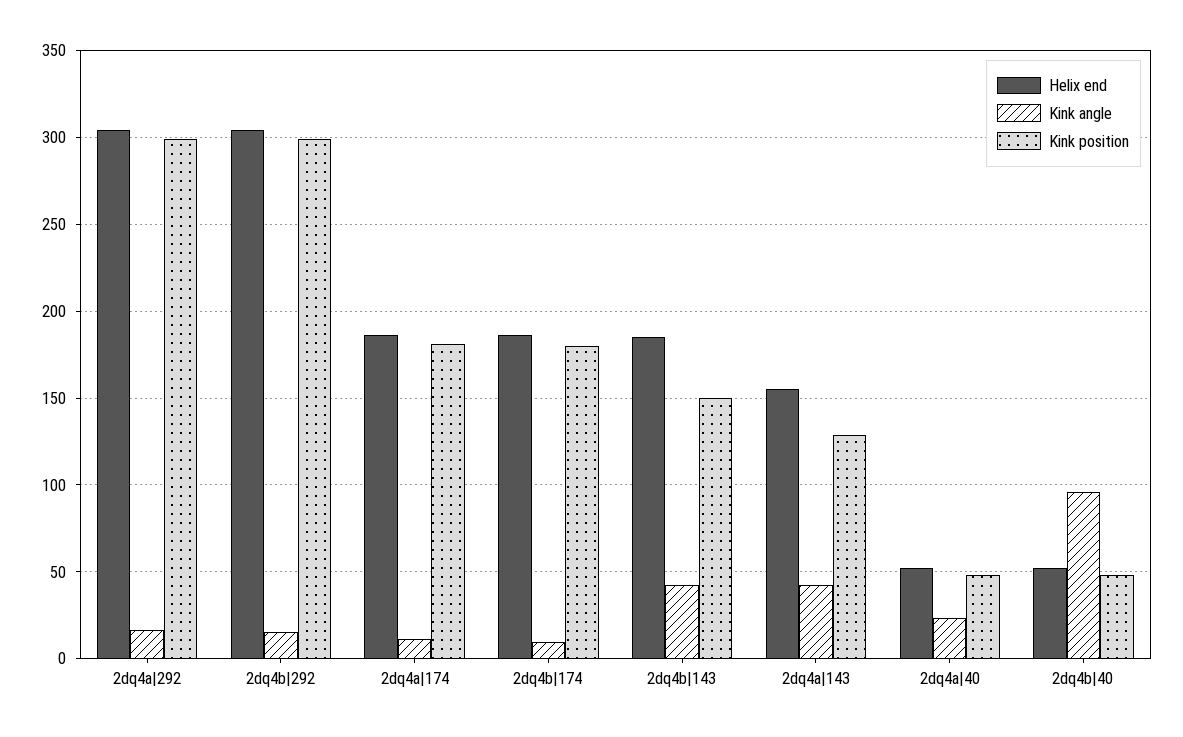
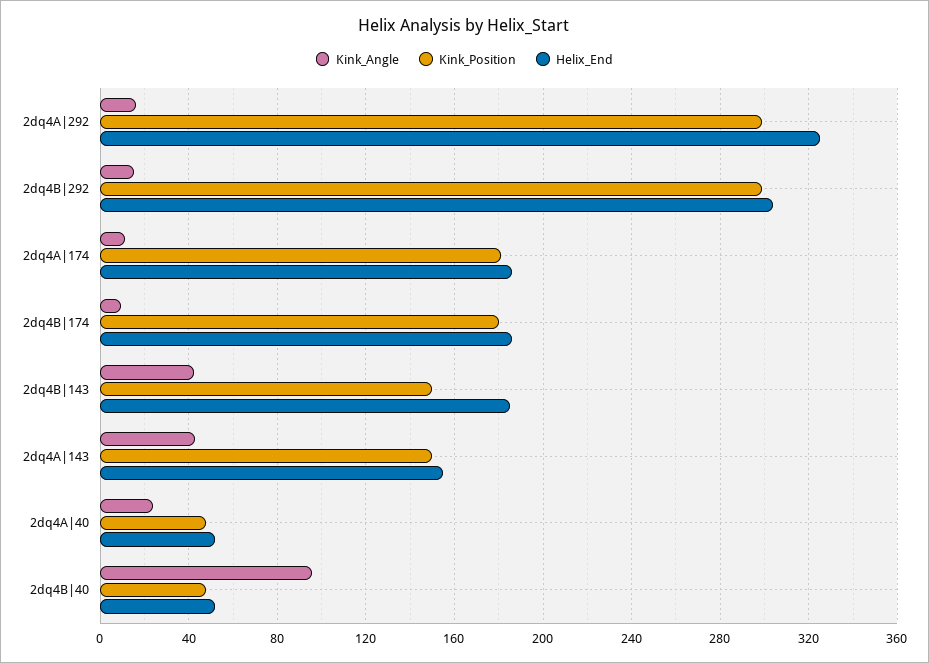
Helix end, 2dq4a|292: 305 -> 325
Kink position, 2dq4a|143: 130 -> 150

